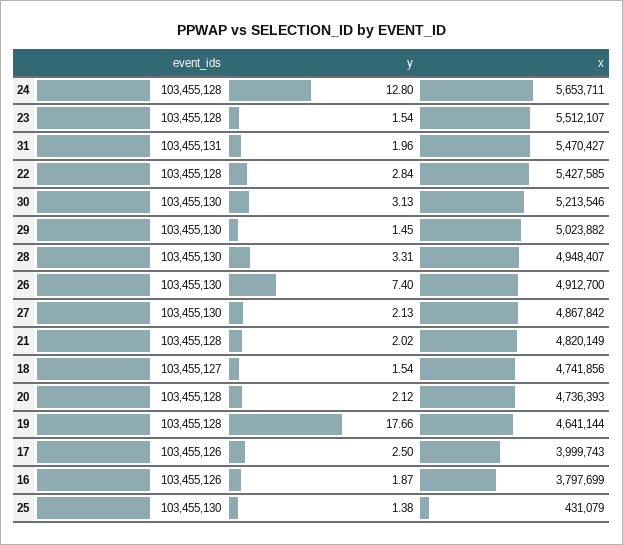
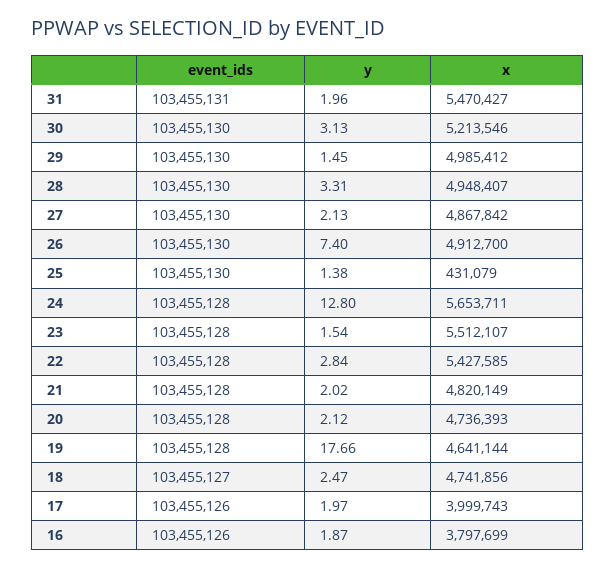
x, 29: 5023882 -> 4985412
y, 18: 1.54 -> 2.47
y, 17: 2.5 -> 1.97

